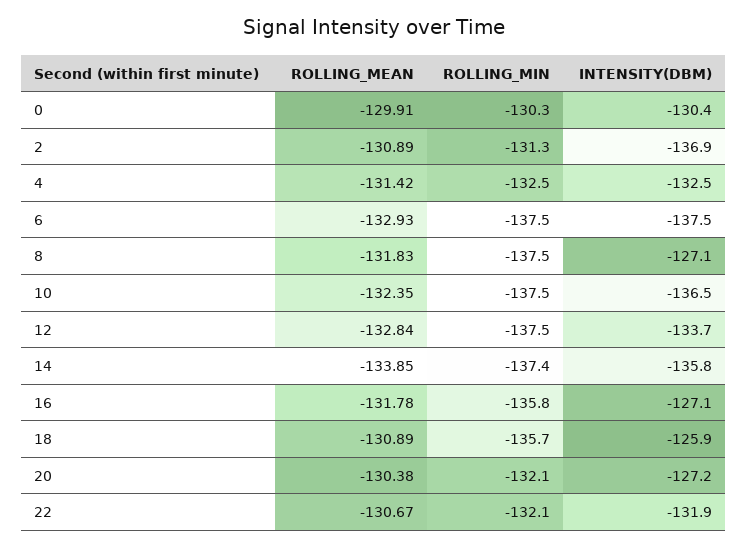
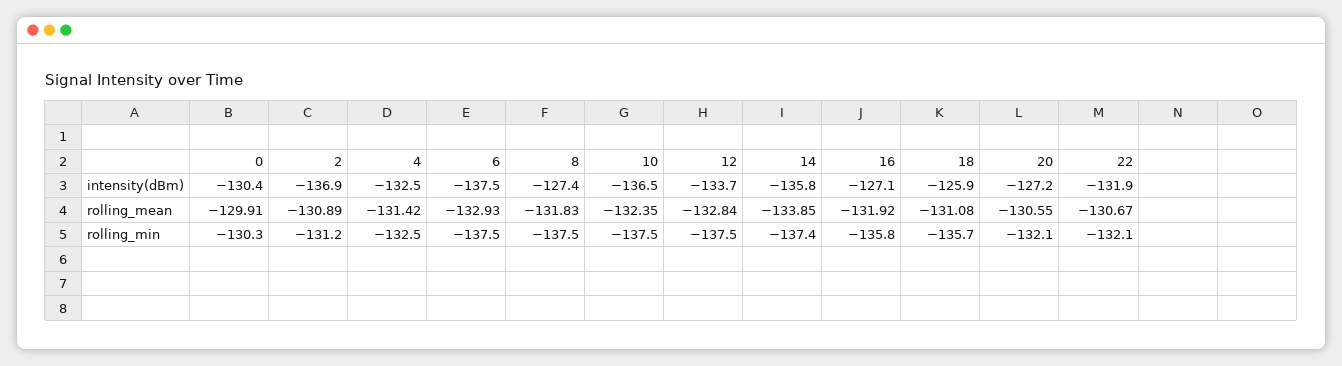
ROLLING_MIN, 2: -131.3 -> -131.2
INTENSITY(DBM), 8: -127.1 -> -127.4
ROLLING_MEAN, 16: -131.78 -> -131.92
ROLLING_MEAN, 18: -130.89 -> -131.08
ROLLING_MEAN, 20: -130.38 -> -130.55

